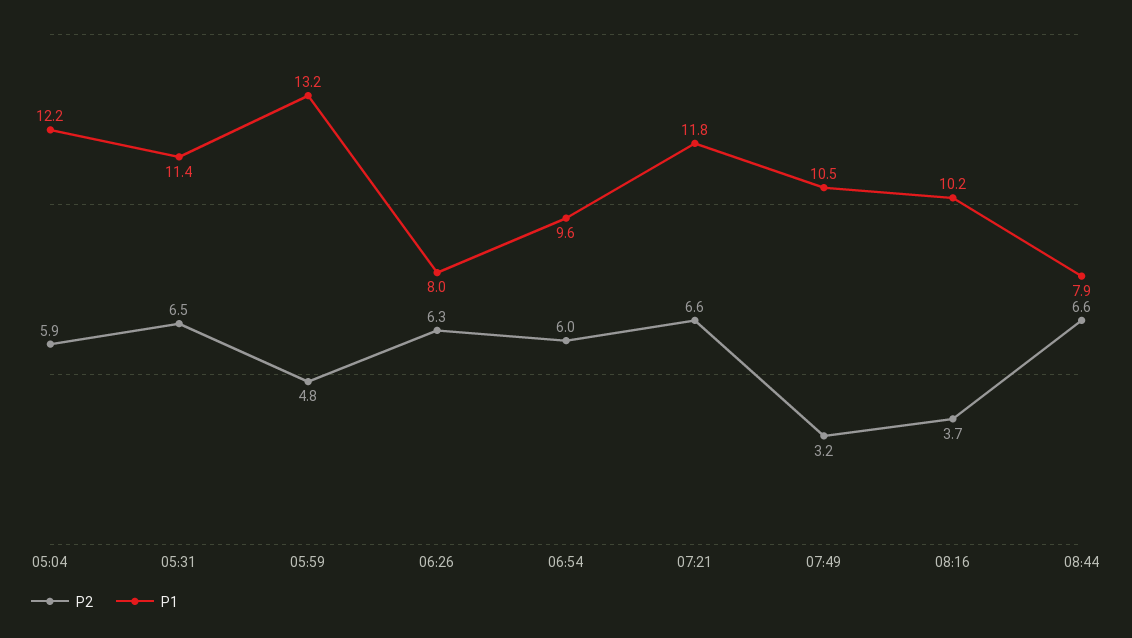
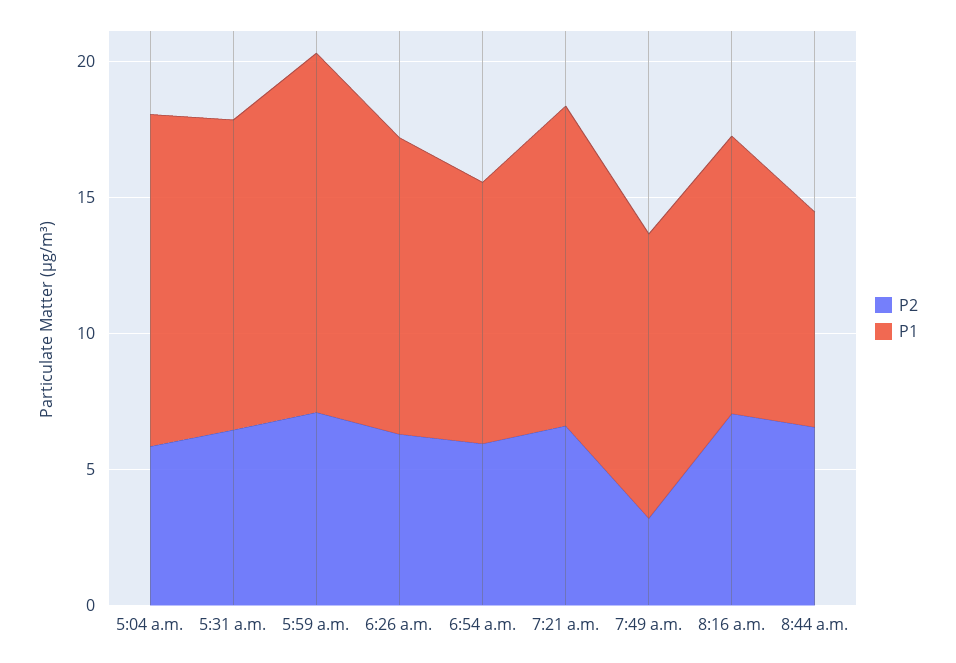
P2, 05:59: 4.8 -> 7
P1, 06:26: 8 -> 11
P2, 08:16: 3.7 -> 7

